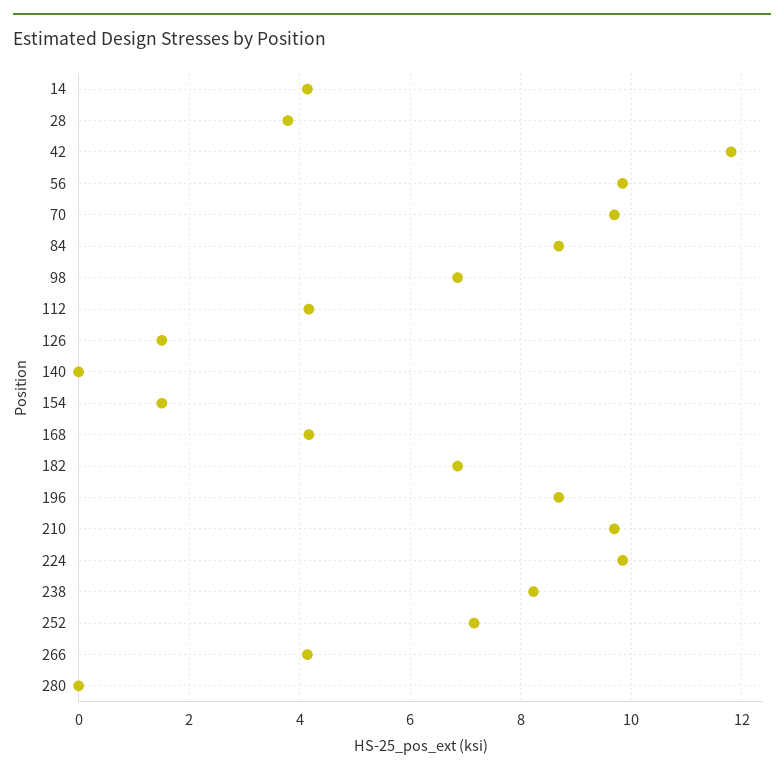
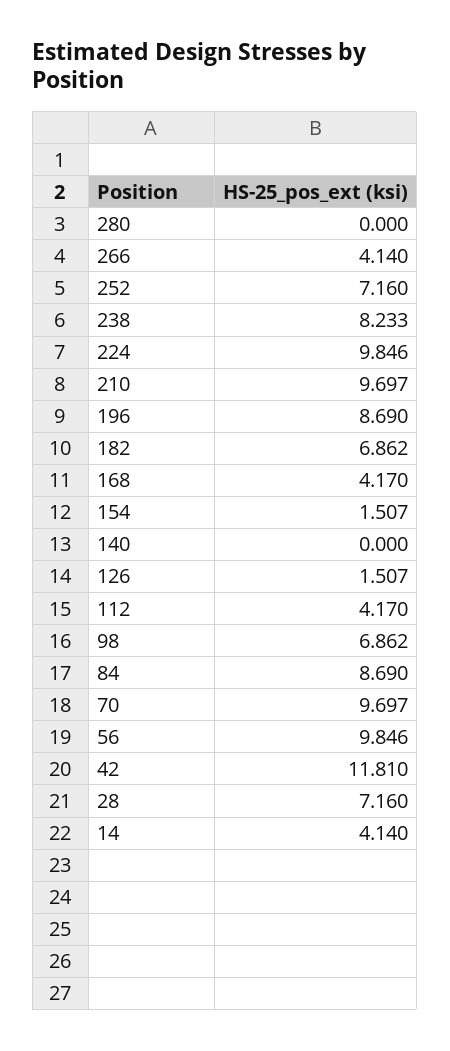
28: 3.8 -> 7.16

